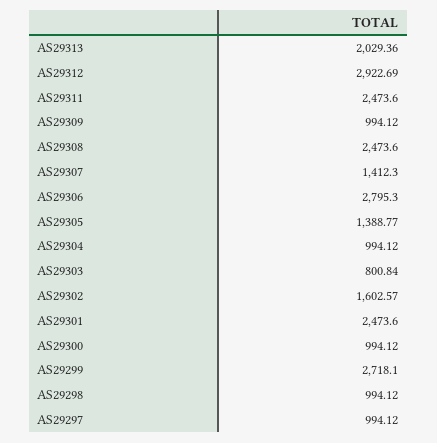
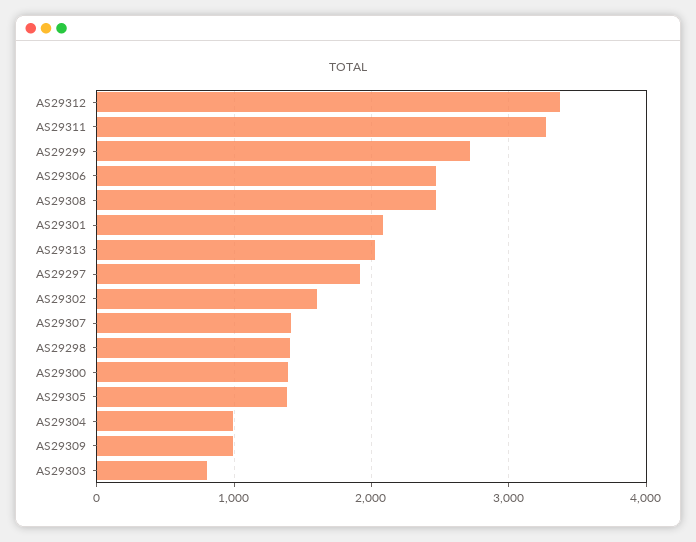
AS29312: 2922.69 -> 3400
AS29311: 2473.6 -> 3300
AS29306: 2795.3 -> 2500
AS29301: 2473.6 -> 2100
AS29300: 994.12 -> 1400
AS29298: 994.12 -> 1400
AS29297: 994.12 -> 1900

